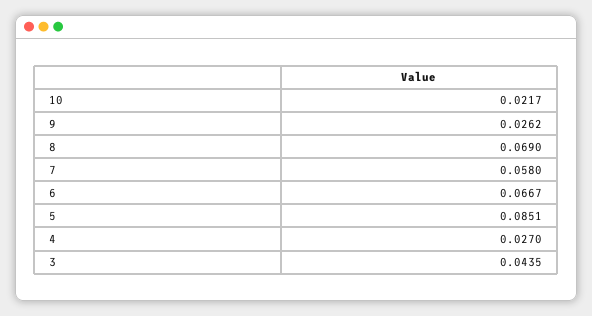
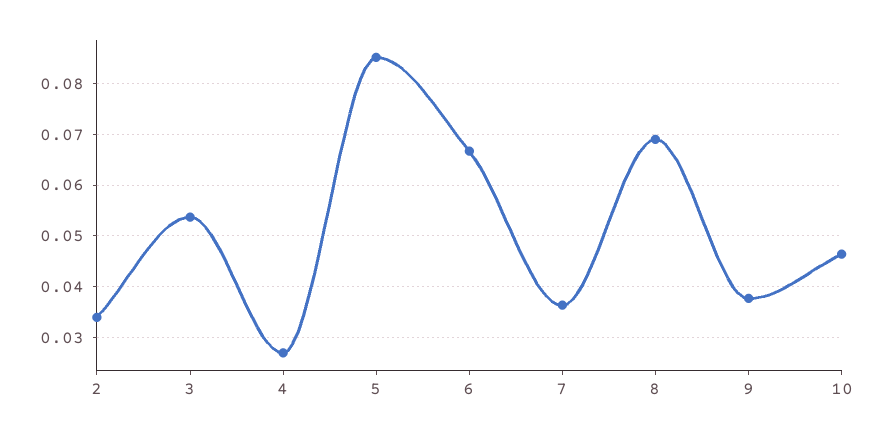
10: 0.0217 -> 0.046
9: 0.0262 -> 0.038
7: 0.058 -> 0.036
3: 0.0435 -> 0.054
2: none -> 0.034

